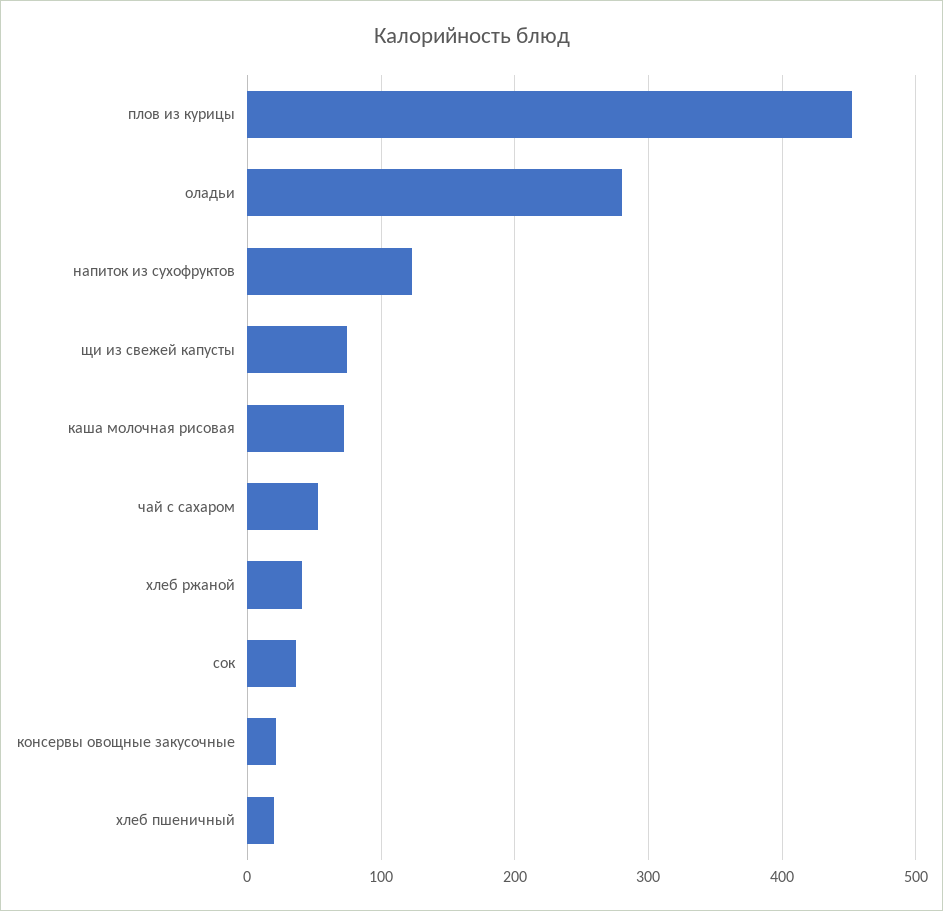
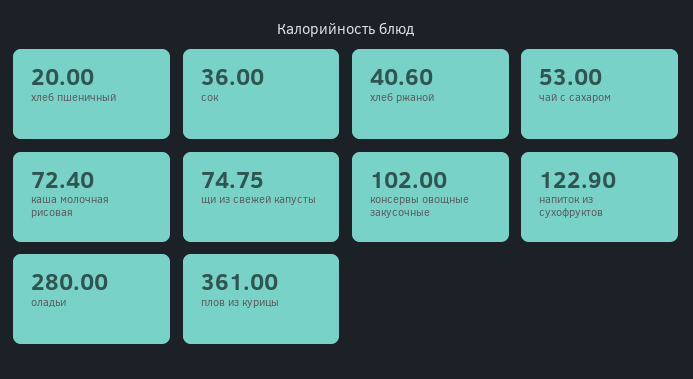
плов из курицы: 450 -> 361
консервы овощные закусочные: 20 -> 102

